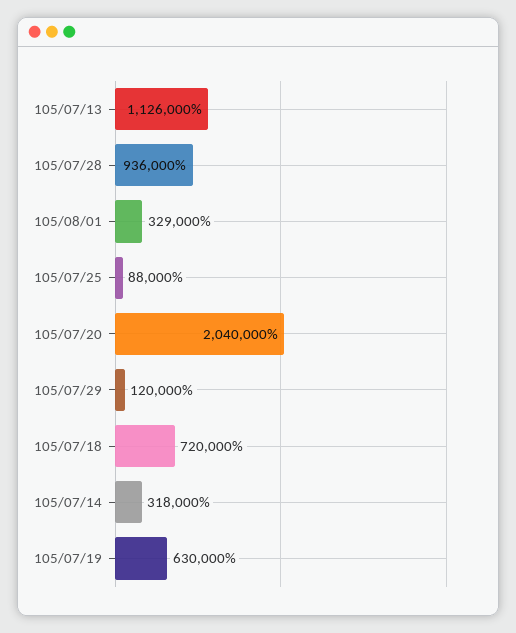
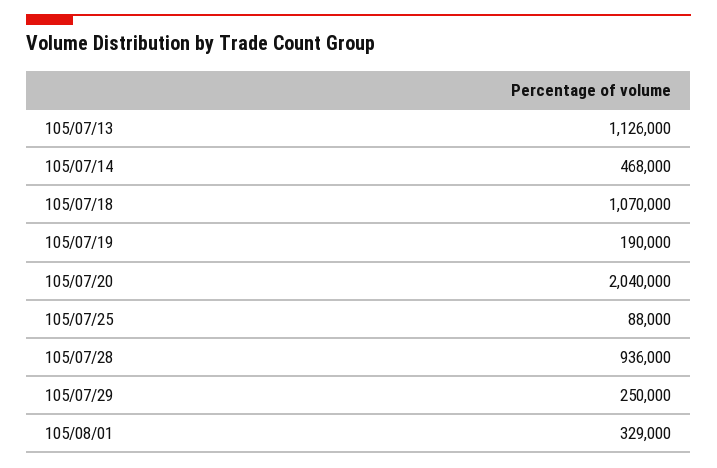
105/07/29: 120000 -> 250000
105/07/18: 720000 -> 1070000
105/07/14: 318000 -> 468000
105/07/19: 630000 -> 190000

